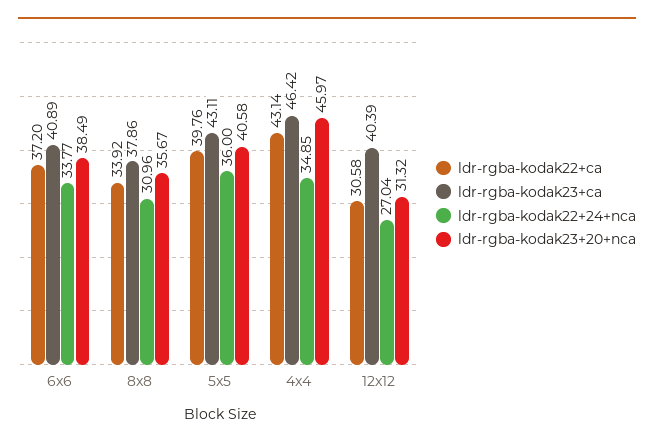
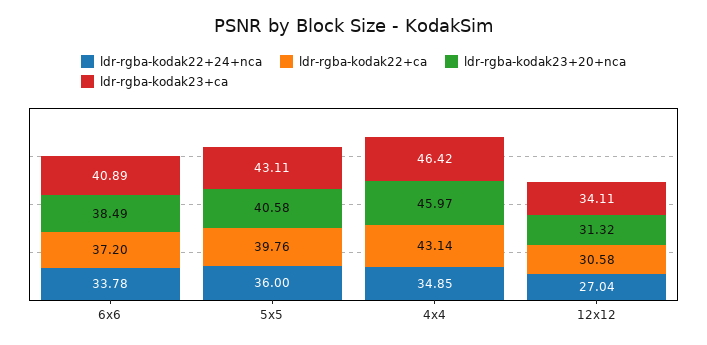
ldr-rgba-kodak22+24+nca, 6x6: 33.77 -> 33.78
ldr-rgba-kodak22+ca, 8x8: 33.92 -> none
ldr-rgba-kodak23+ca, 8x8: 37.86 -> none
ldr-rgba-kodak22+24+nca, 8x8: 30.96 -> none
ldr-rgba-kodak23+20+nca, 8x8: 35.67 -> none
ldr-rgba-kodak23+ca, 12x12: 40.39 -> 34.11

